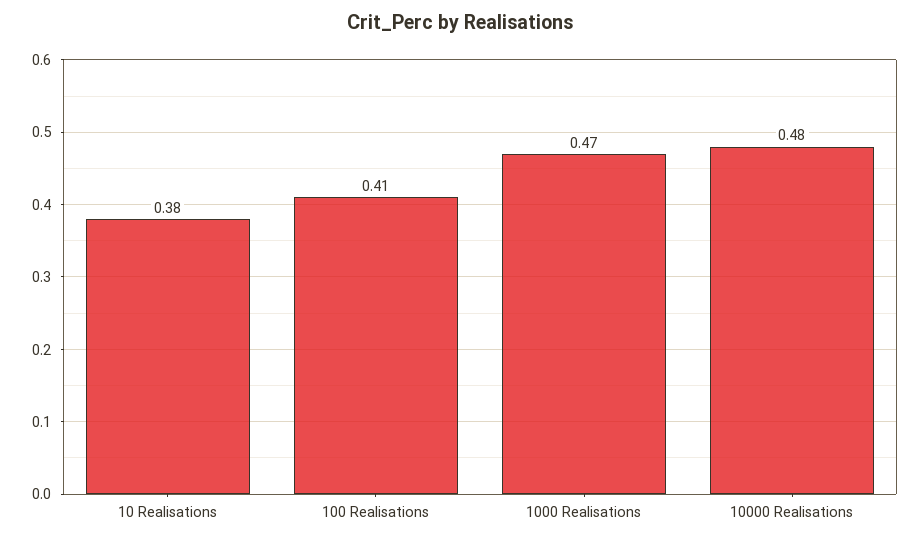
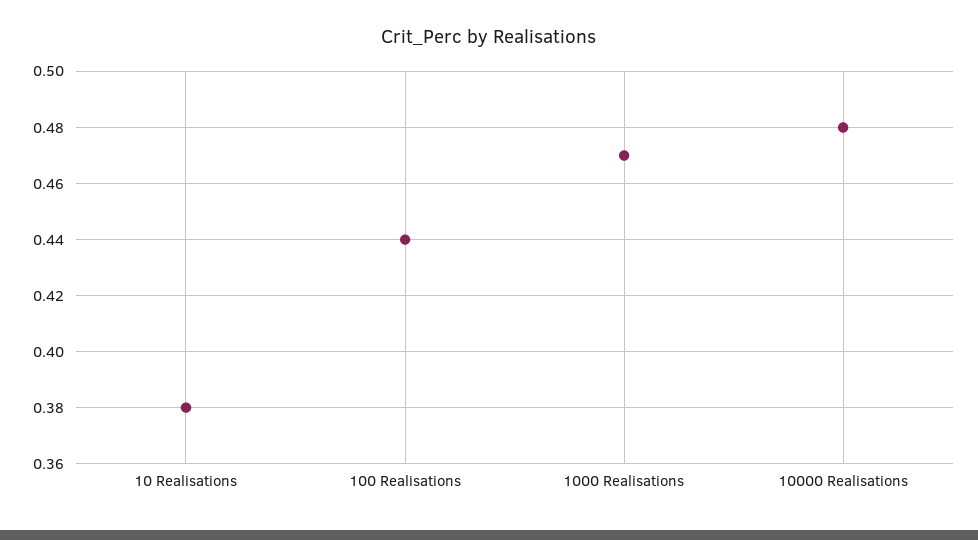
100 Realisations: 0.41 -> 0.44

